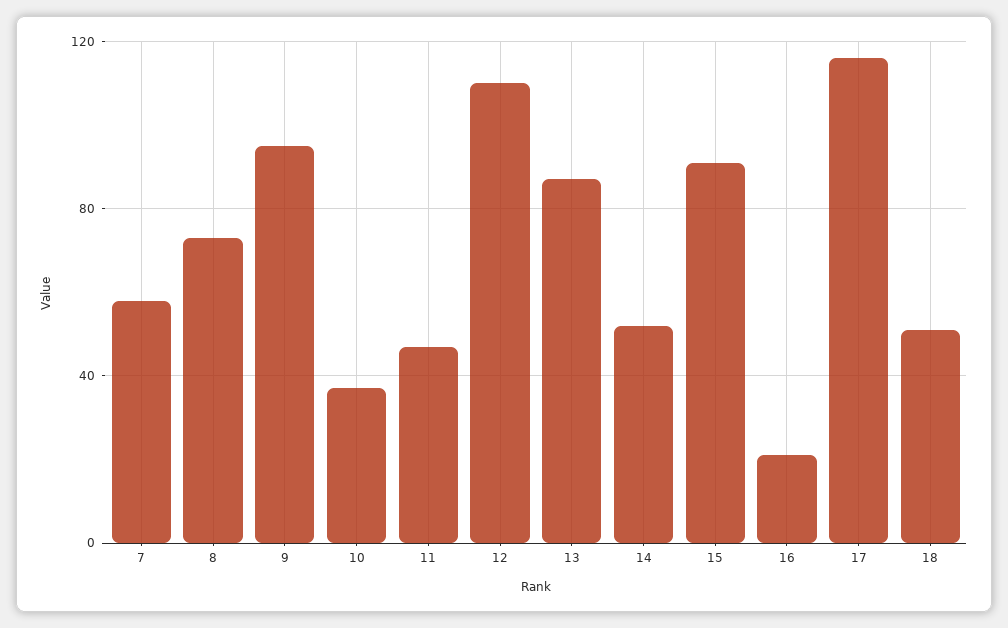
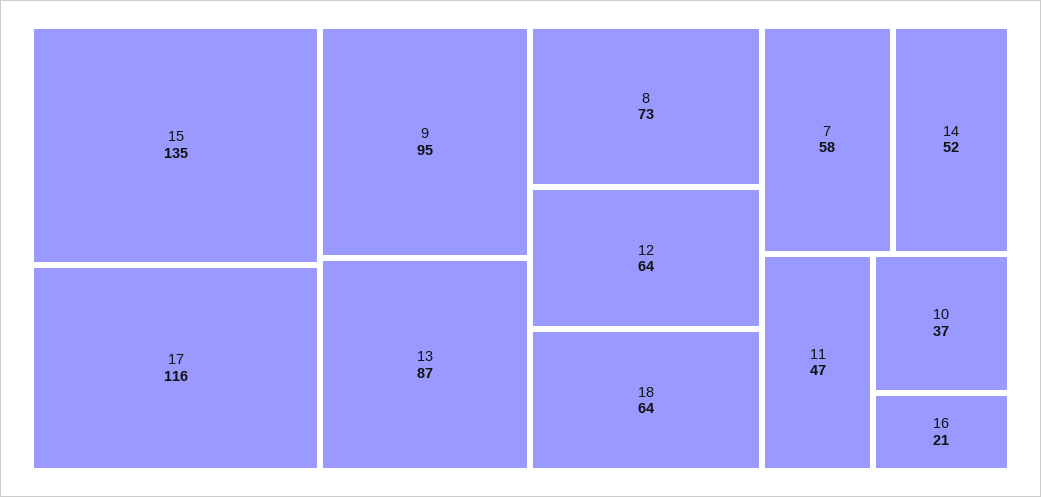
12: 110 -> 64
15: 90 -> 135
18: 50 -> 64

